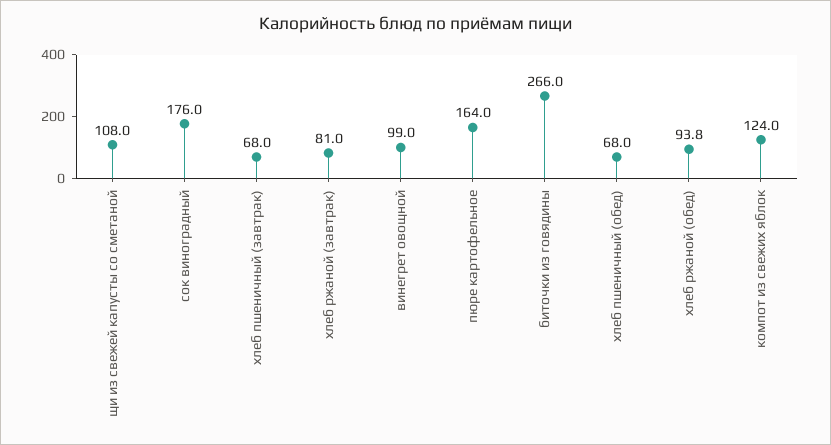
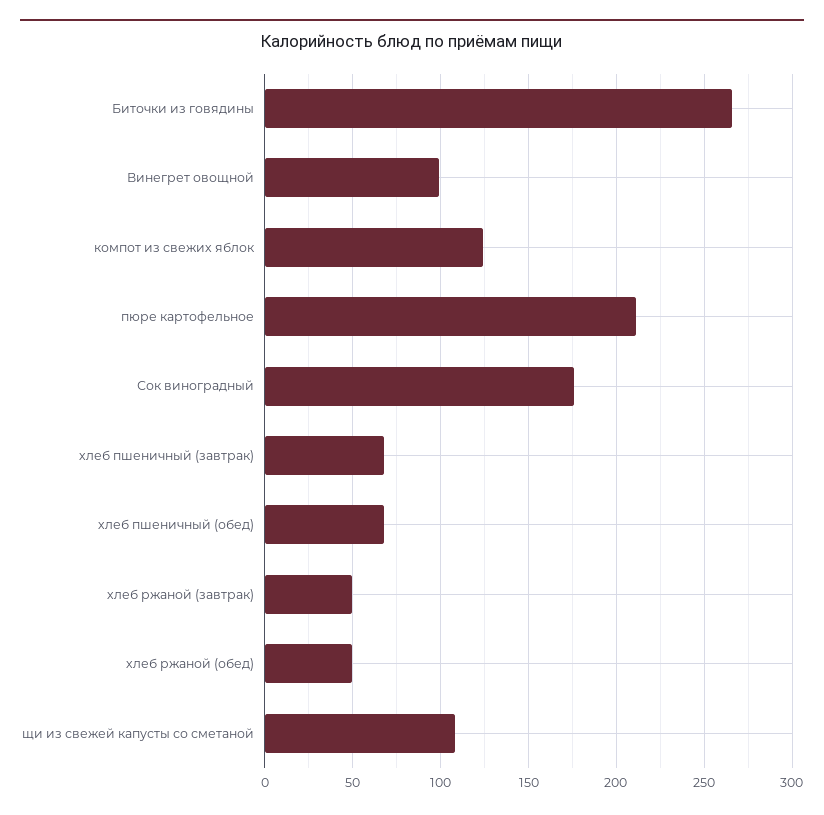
хлеб ржаной (завтрак): 81 -> 50
пюре картофельное: 164 -> 210
хлеб ржаной (обед): 93.8 -> 50

